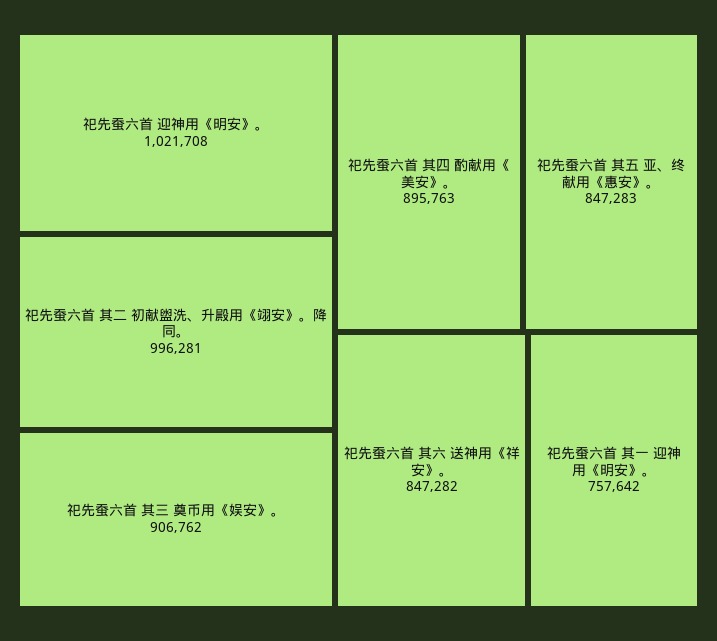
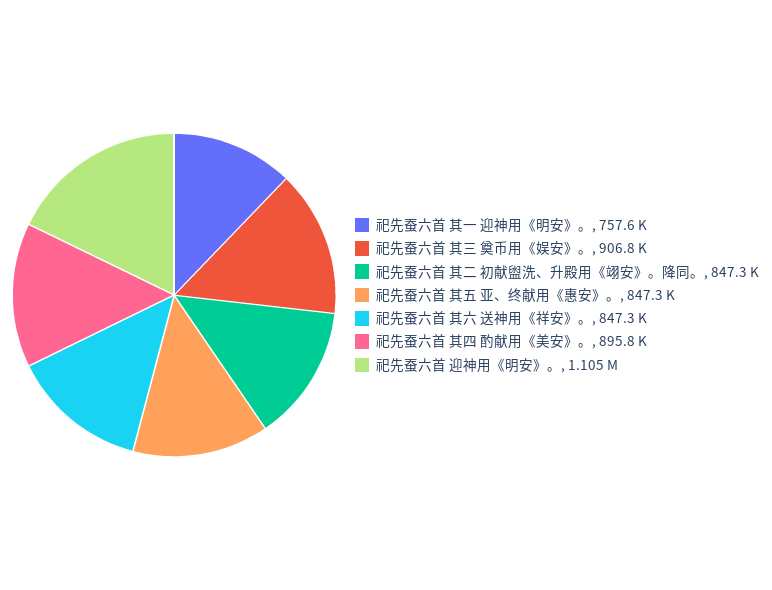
祀先蚕六首 迎神用《明安》。: 1021708 -> 1105000
祀先蚕六首 其二 初献盥洗、升殿用《翊安》。降同。: 996281 -> 847300

